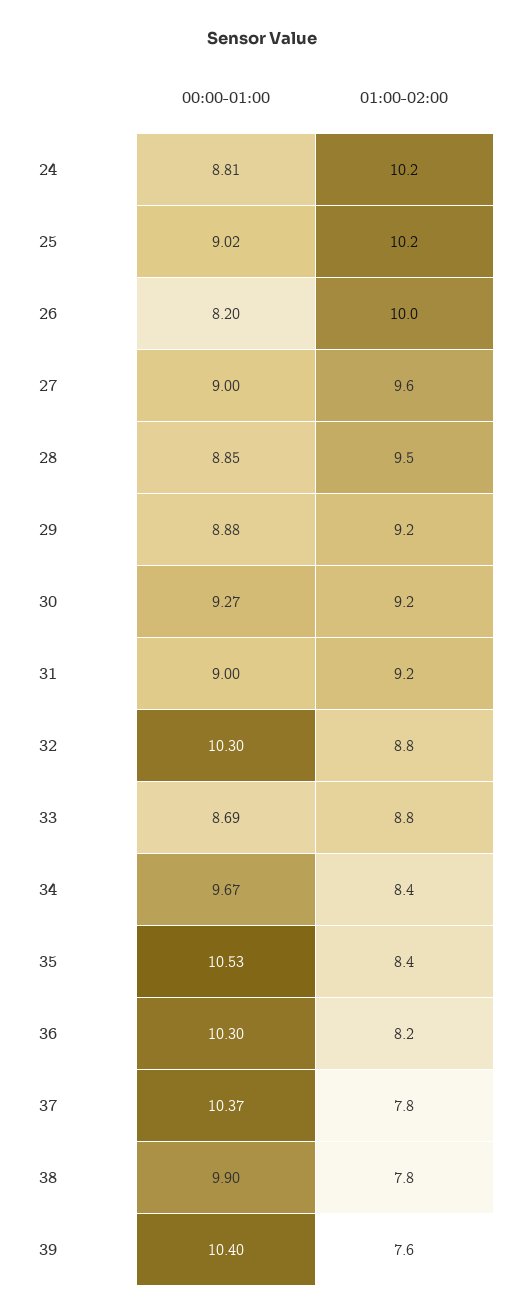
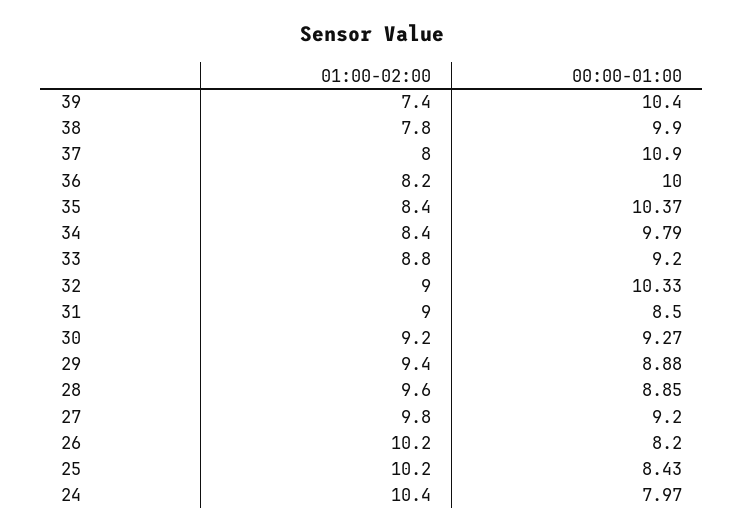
00:00-01:00, 24: 8.81 -> 7.97
01:00-02:00, 24: 10.2 -> 10.4
00:00-01:00, 25: 9.02 -> 8.43
01:00-02:00, 26: 10 -> 10.2
00:00-01:00, 27: 9 -> 9.2
01:00-02:00, 27: 9.6 -> 9.8
01:00-02:00, 28: 9.5 -> 9.6
01:00-02:00, 29: 9.2 -> 9.4
00:00-01:00, 31: 9 -> 8.5
01:00-02:00, 31: 9.2 -> 9
00:00-01:00, 32: 10.3 -> 10.33
01:00-02:00, 32: 8.8 -> 9
00:00-01:00, 33: 8.69 -> 9.2
00:00-01:00, 34: 9.67 -> 9.79
00:00-01:00, 35: 10.53 -> 10.37
00:00-01:00, 36: 10.3 -> 10
00:00-01:00, 37: 10.37 -> 10.9
01:00-02:00, 37: 7.8 -> 8
01:00-02:00, 39: 7.6 -> 7.4

